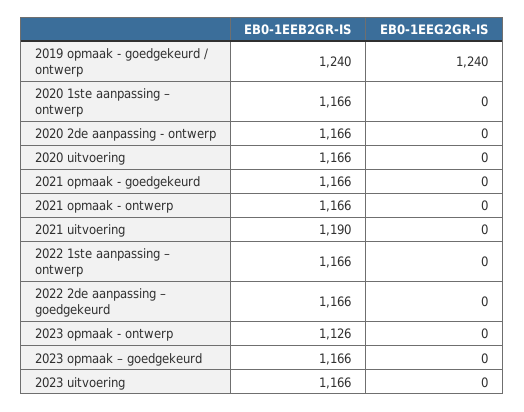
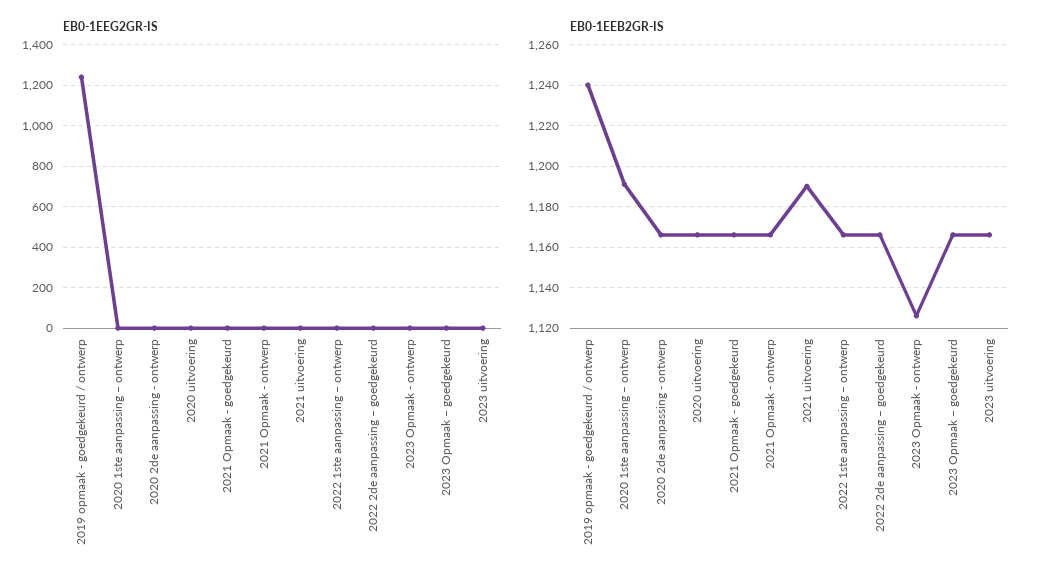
EB0-1EEB2GR-IS, 2020 1ste aanpassing – ontwerp: 1166 -> 1190

